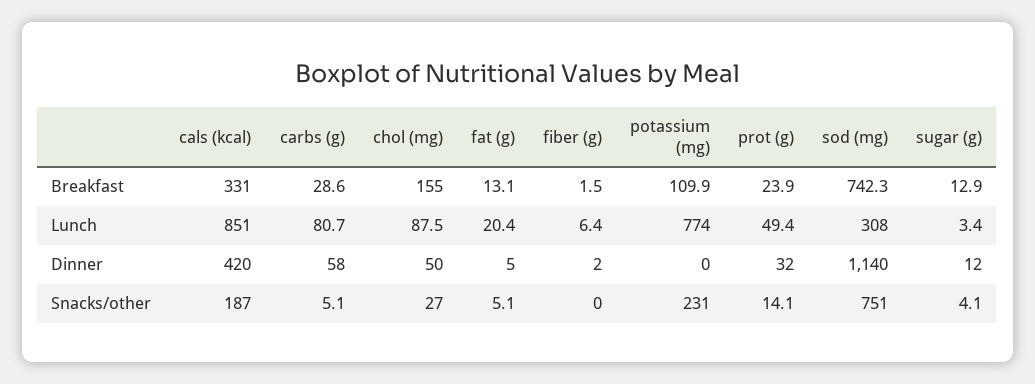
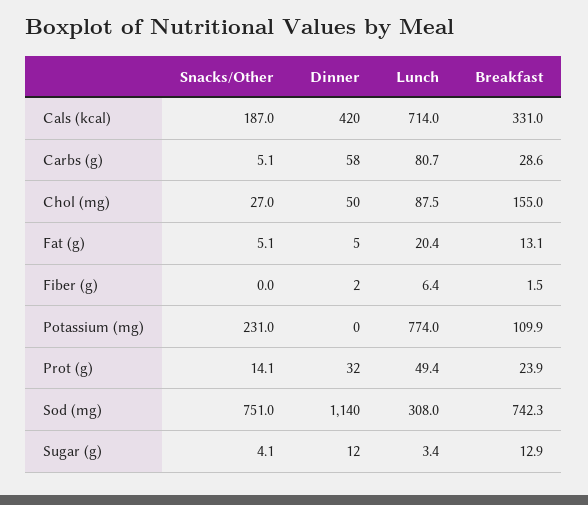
cals (kcal), Lunch: 851 -> 714

